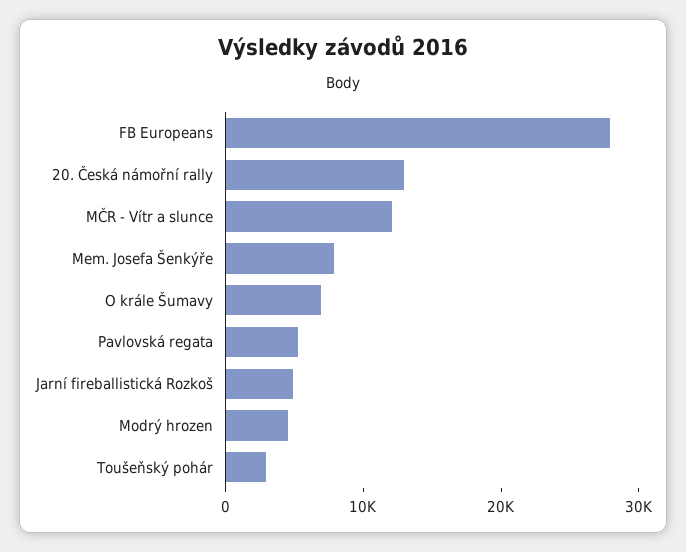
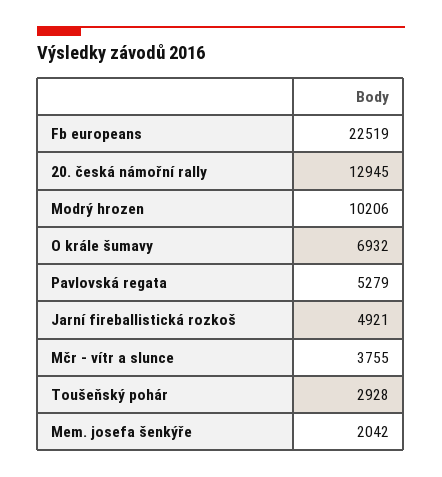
FB Europeans: 28000 -> 22519
MČR - Vítr a slunce: 12000 -> 3755
Mem. Josefa Šenkýře: 8000 -> 2042
Modrý hrozen: 4000 -> 10206

